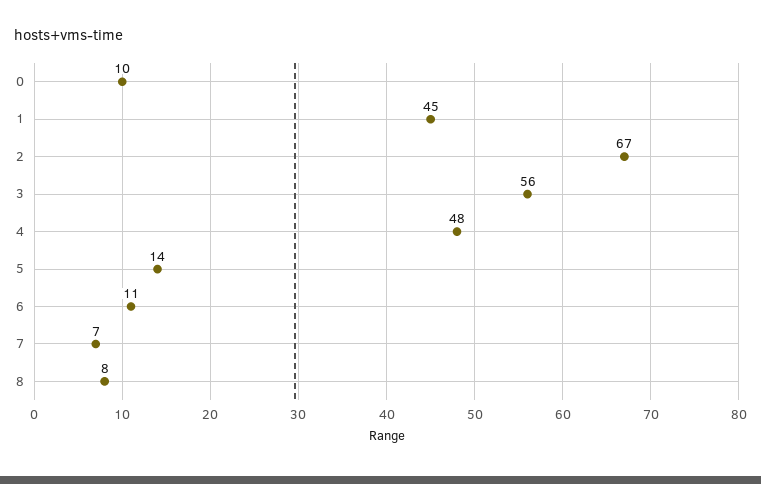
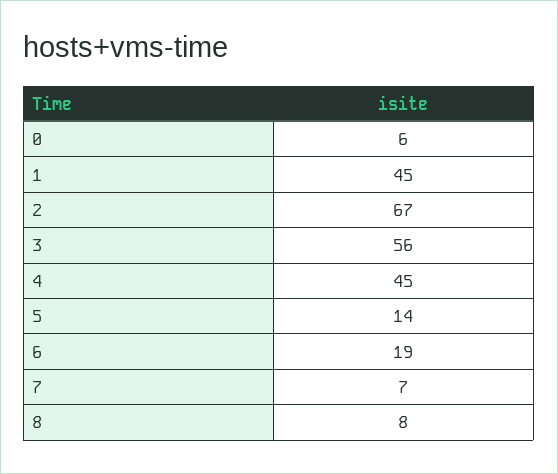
0: 10 -> 6
4: 48 -> 45
6: 11 -> 19

